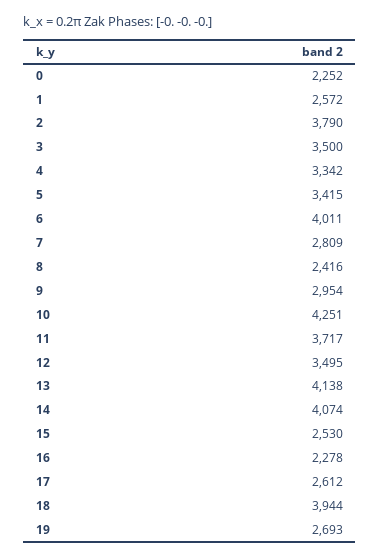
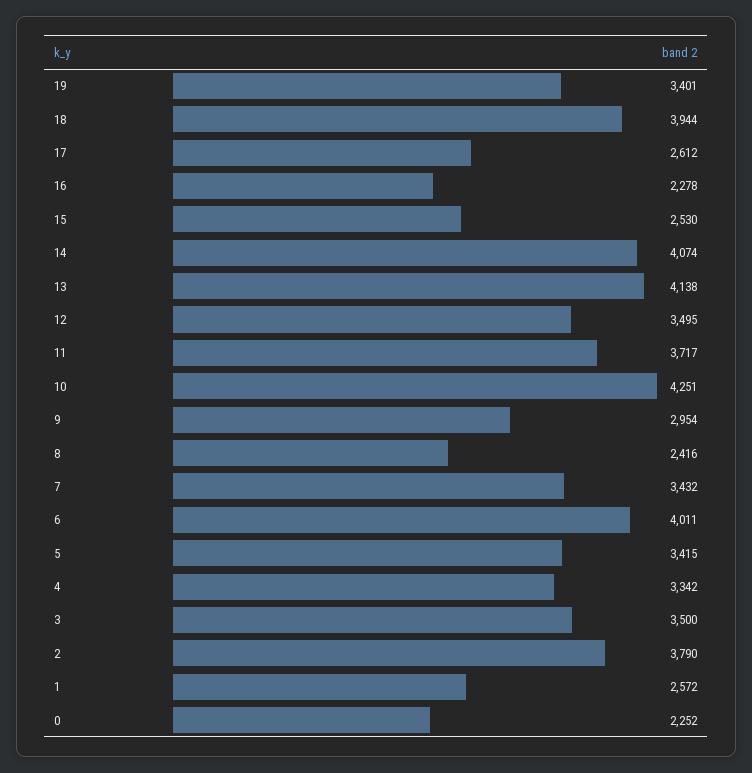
7: 2809 -> 3432
19: 2693 -> 3401

